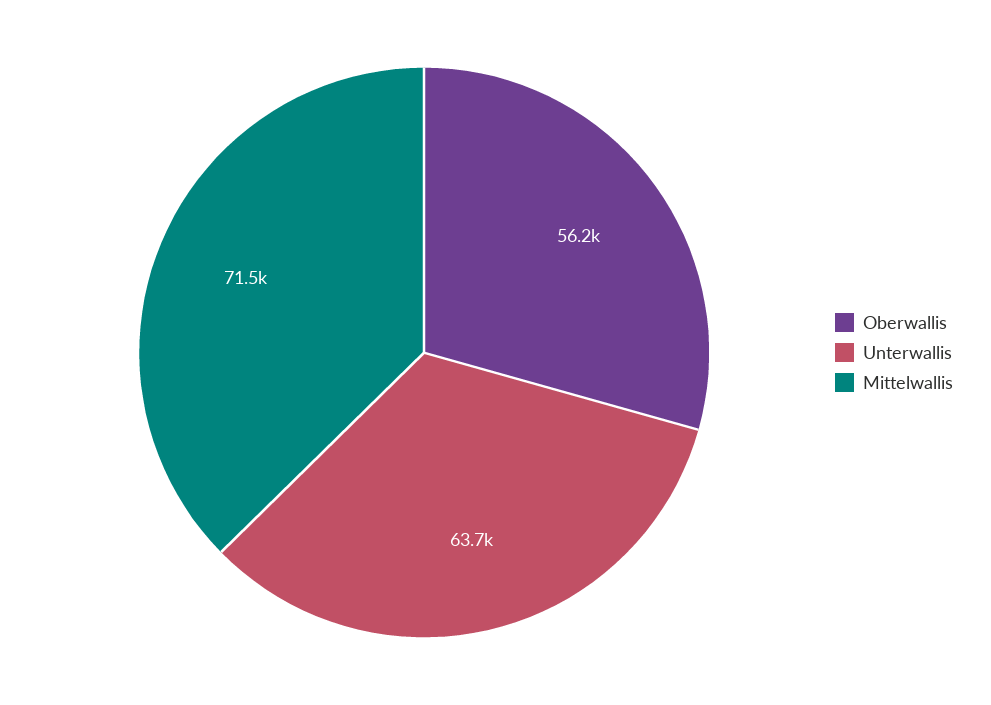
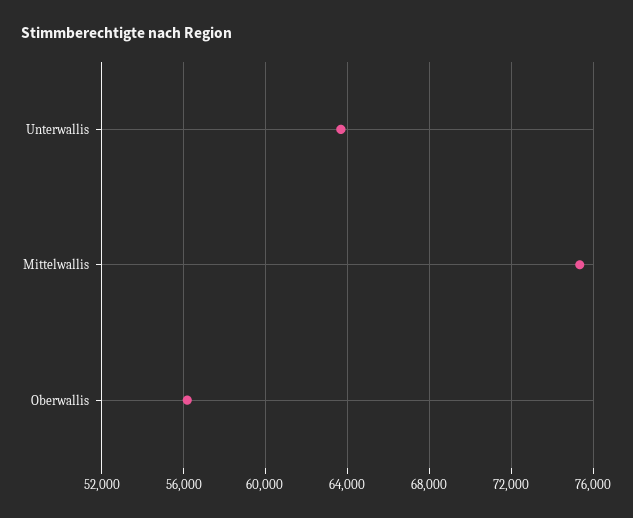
Mittelwallis: 71500 -> 75500

